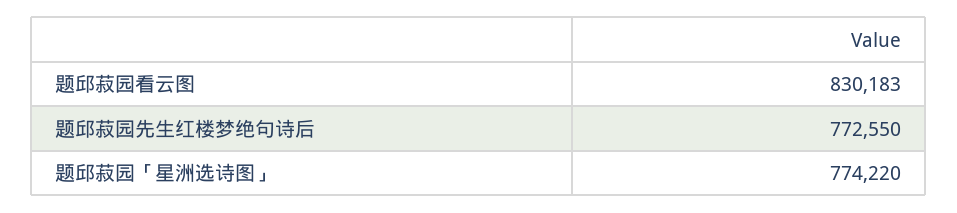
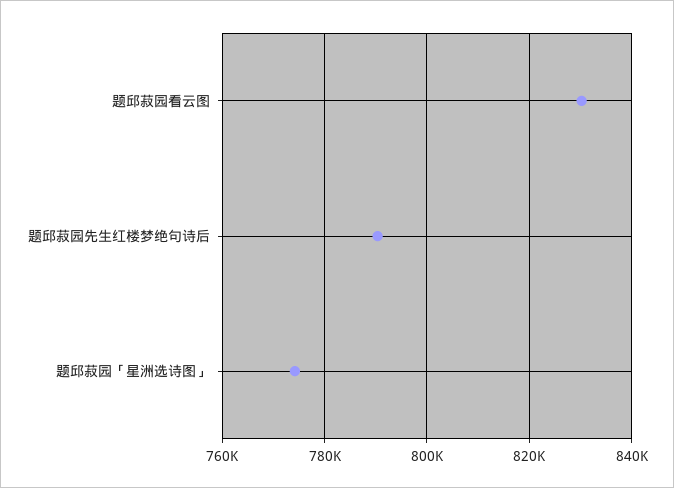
题邱菽园先生红楼梦绝句诗后: 772550 -> 790000

